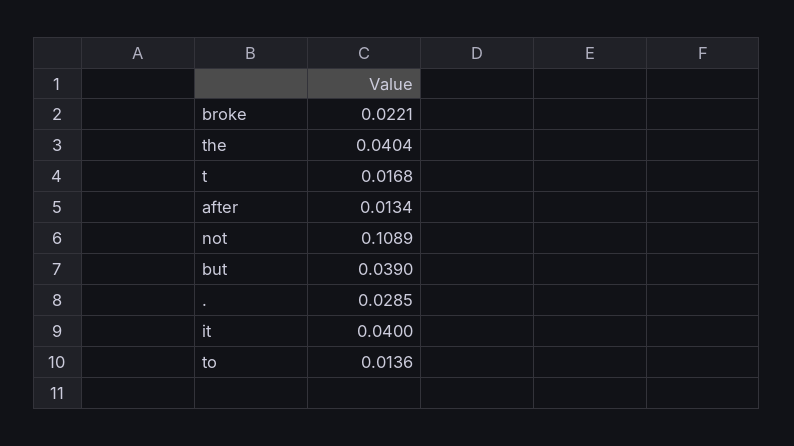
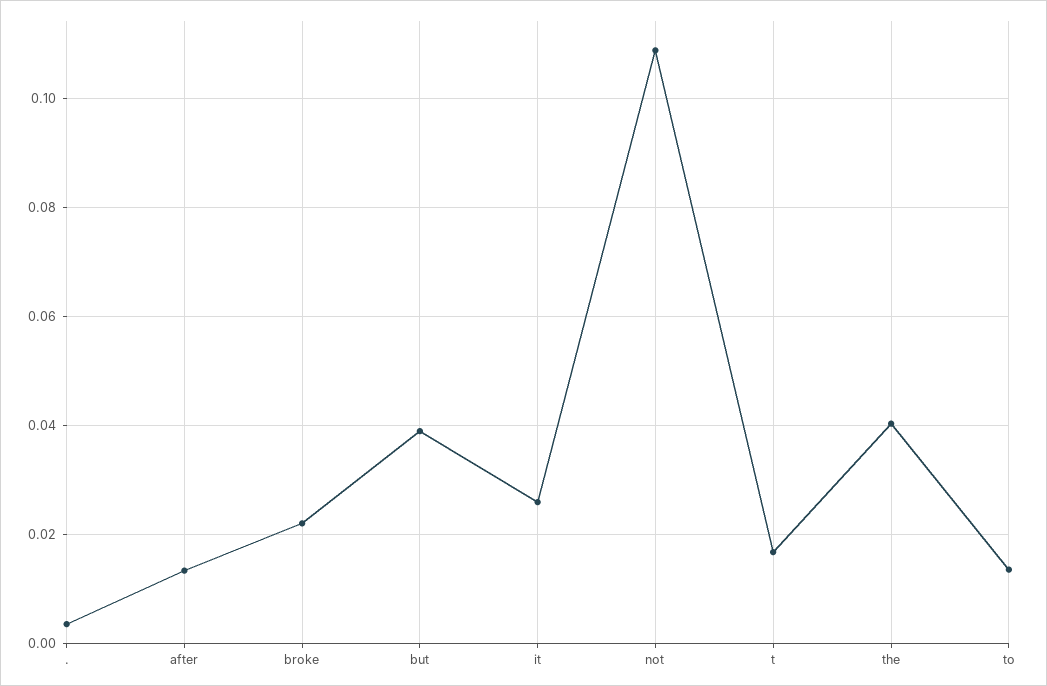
.: 0.0285 -> 0.004
it: 0.04 -> 0.026

